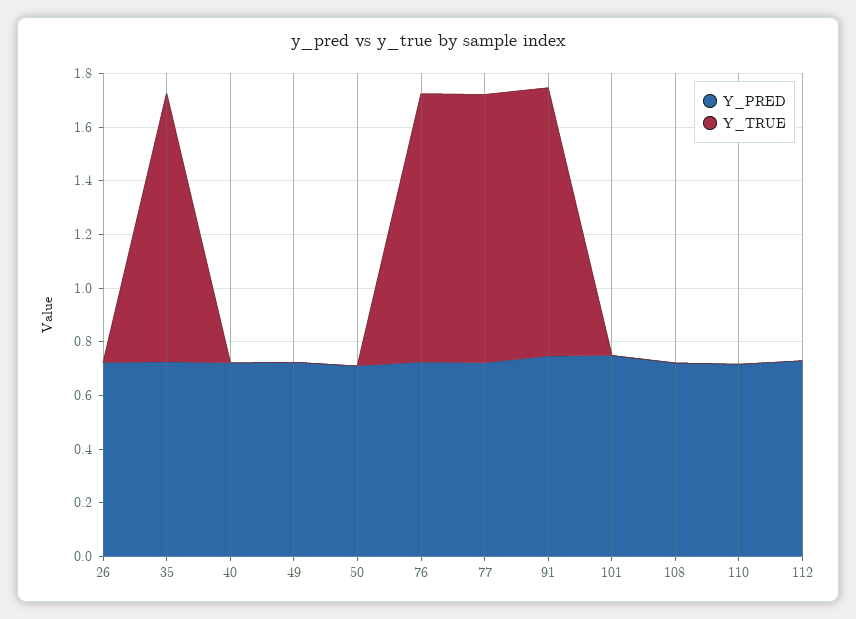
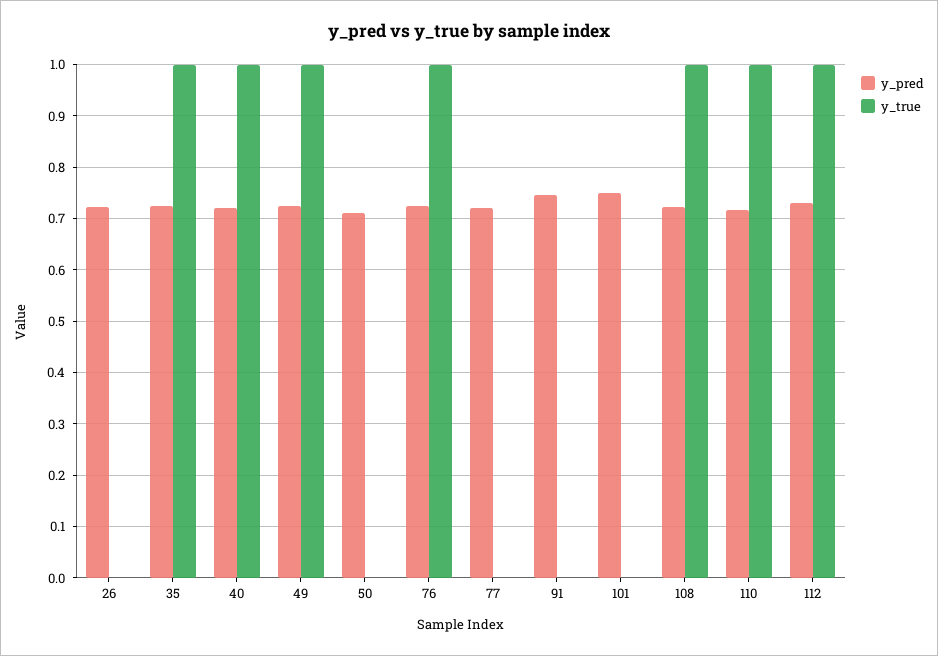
Y_TRUE, 40: 0 -> 1
Y_TRUE, 49: 0 -> 1
Y_TRUE, 77: 1 -> 0
Y_TRUE, 91: 1 -> 0
Y_TRUE, 108: 0 -> 1
Y_TRUE, 110: 0 -> 1
Y_TRUE, 112: 0 -> 1

